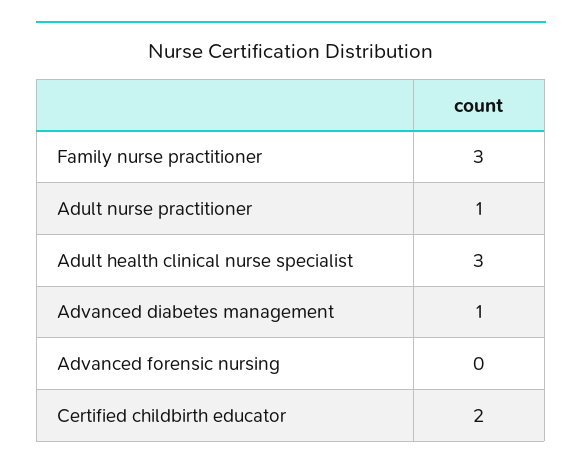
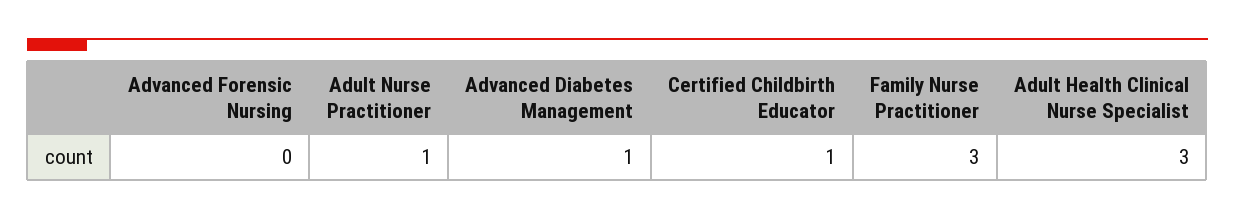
Certified childbirth educator: 2 -> 1

